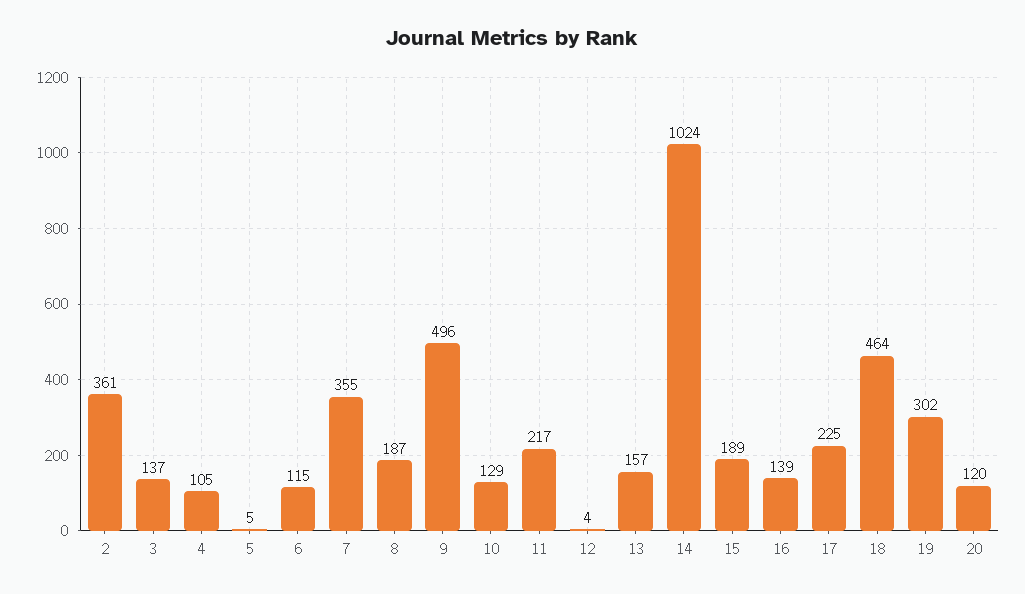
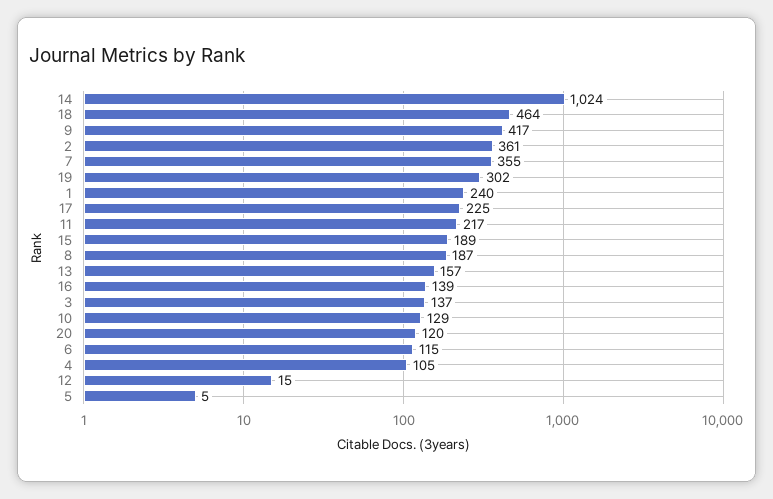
9: 496 -> 417
12: 4 -> 15
1: none -> 240

